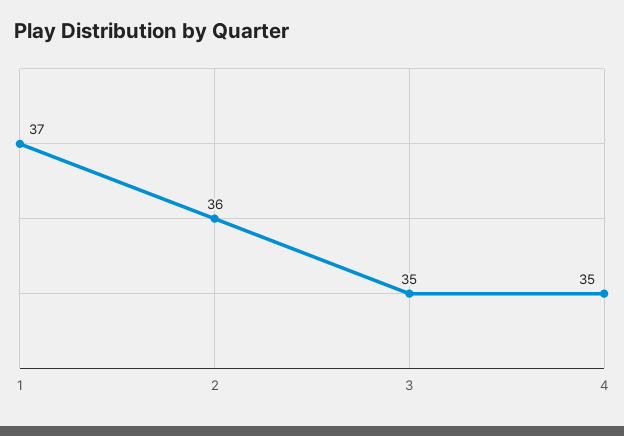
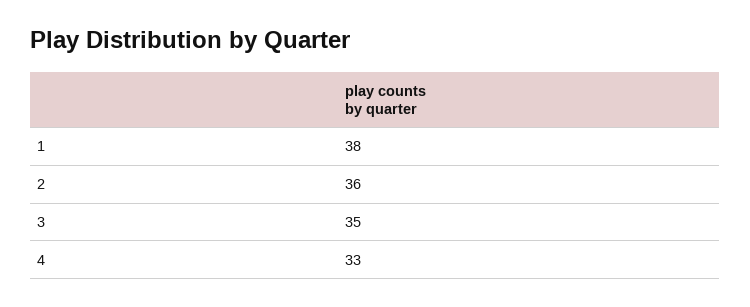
1: 37 -> 38
4: 35 -> 33

